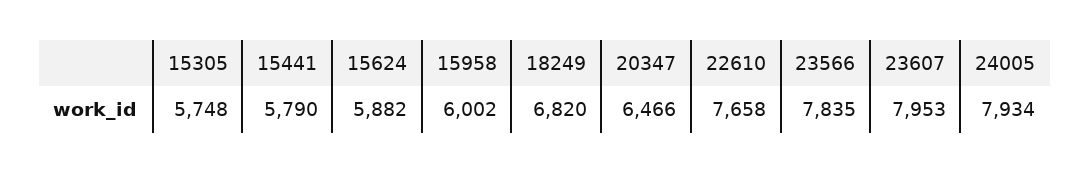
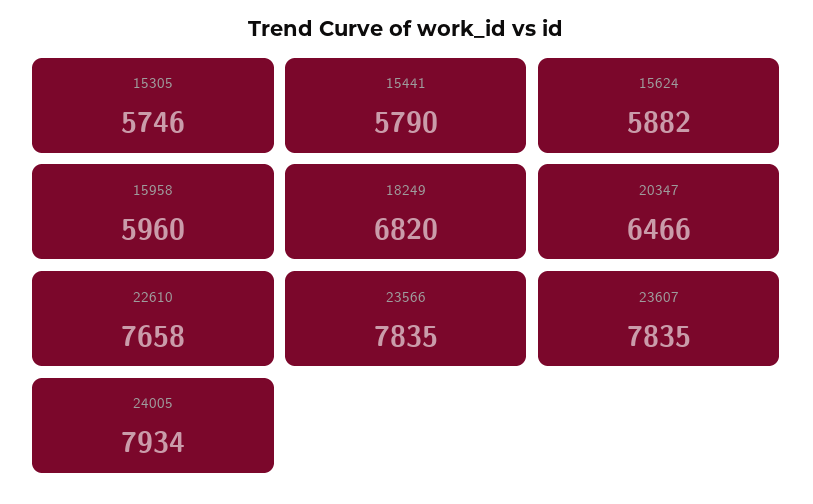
15305: 5748 -> 5746
15958: 6002 -> 5960
23607: 7953 -> 7835

